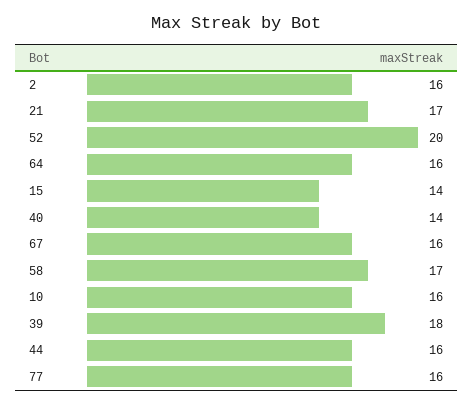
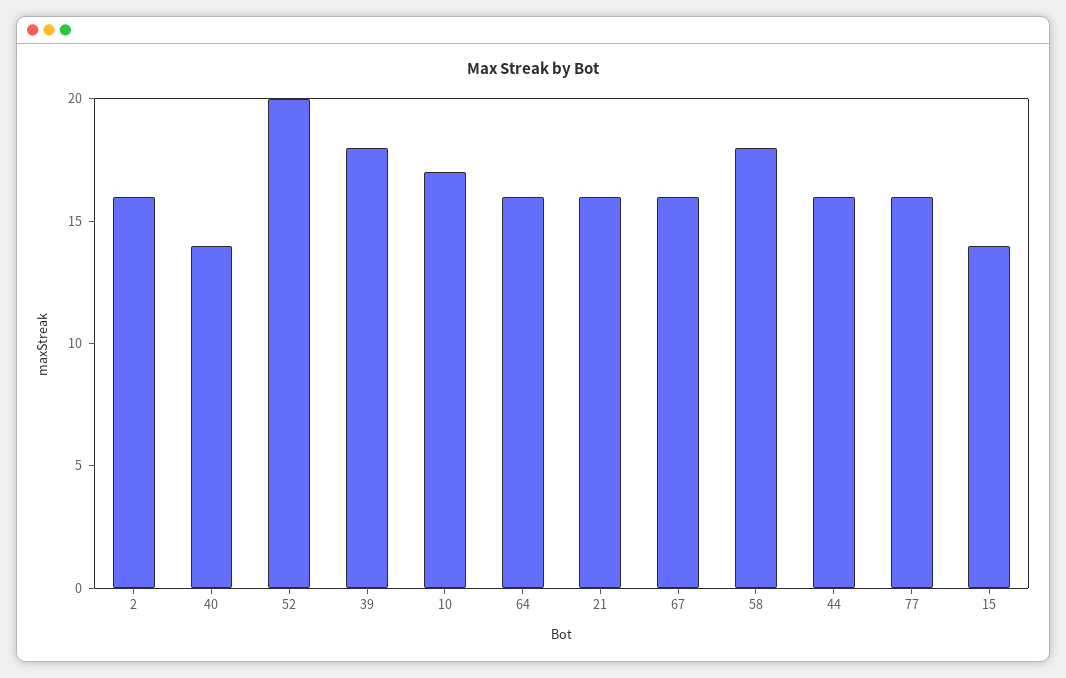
21: 17 -> 16
58: 17 -> 18
10: 16 -> 17

